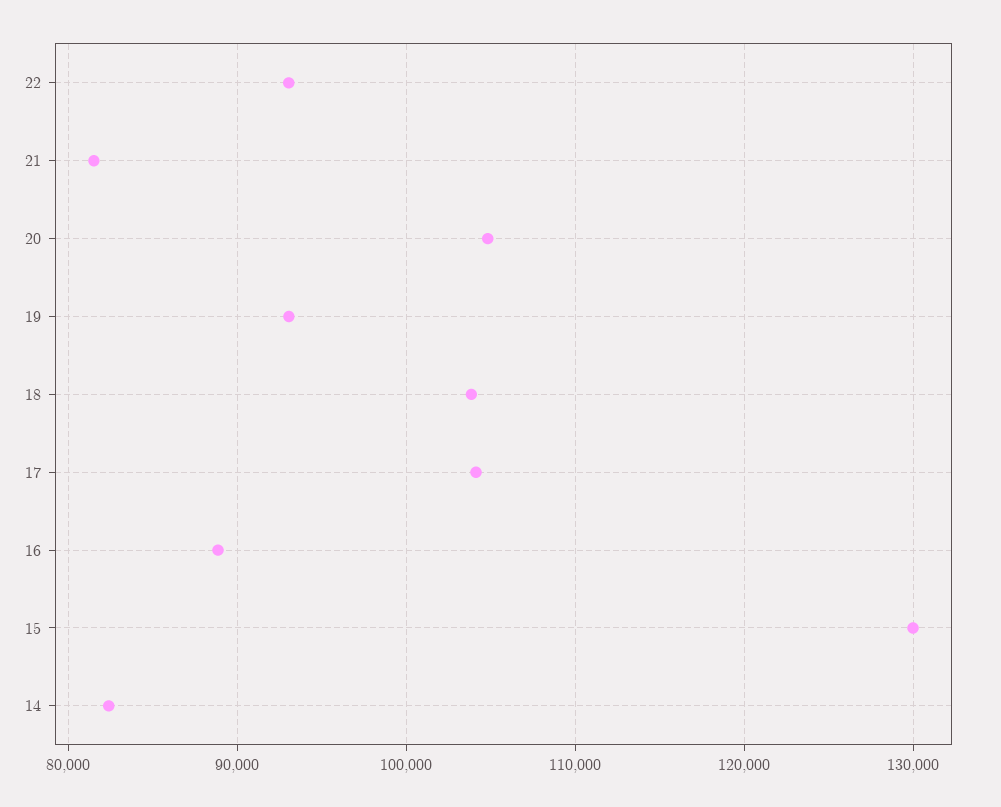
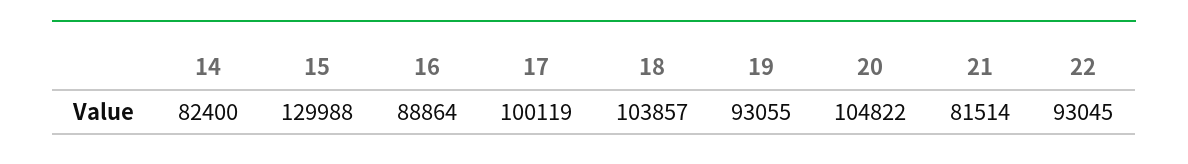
17: 104000 -> 100119

